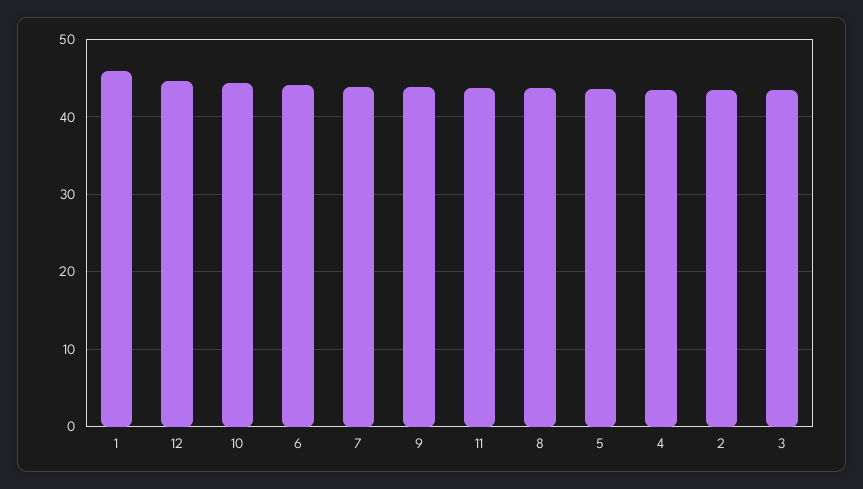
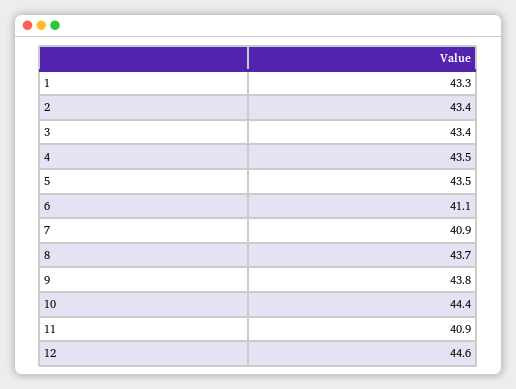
1: 46 -> 43.3
6: 44 -> 41.1
7: 44 -> 40.9
11: 44 -> 40.9

